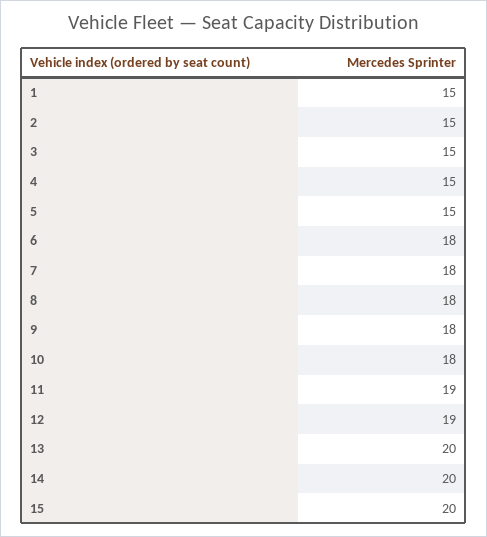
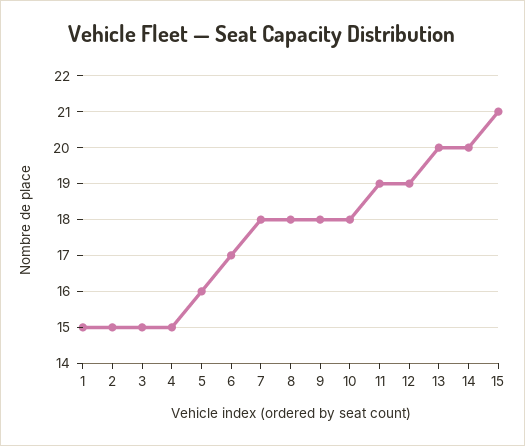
5: 15 -> 16
6: 18 -> 17
15: 20 -> 21

